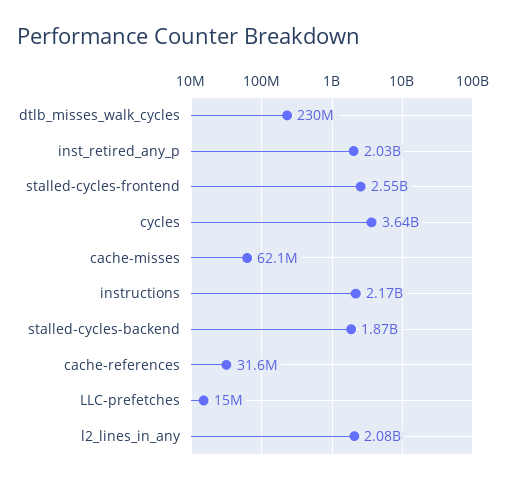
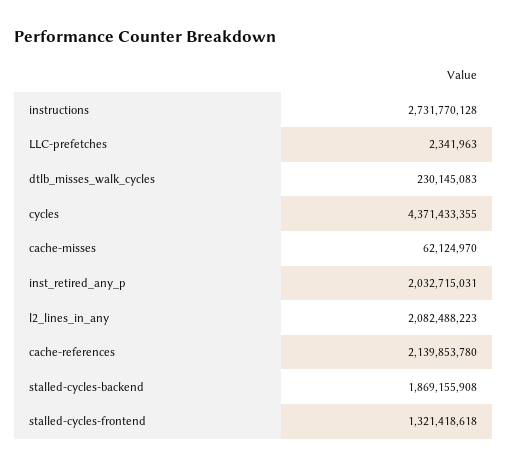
stalled-cycles-frontend: 2550000000 -> 1321418618
cycles: 3640000000 -> 4371433355
instructions: 2170000000 -> 2731770128
cache-references: 31600000 -> 2139853780
LLC-prefetches: 15000000 -> 2341963

